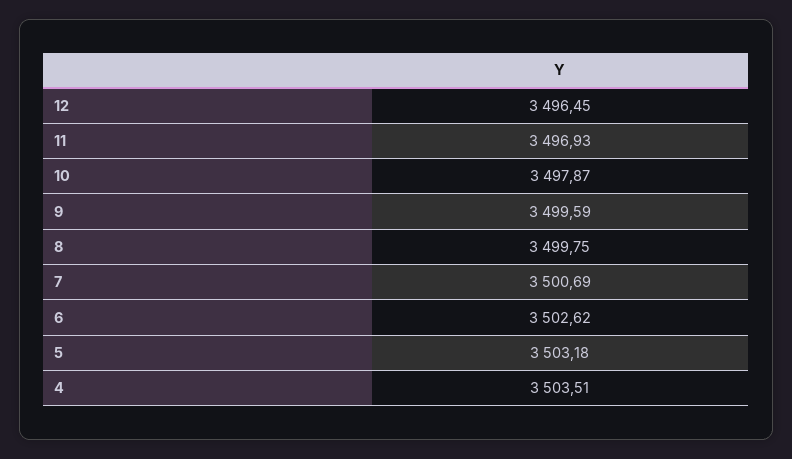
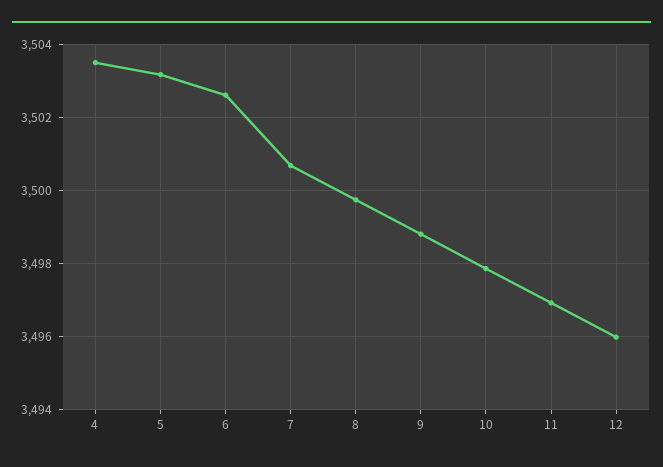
12: 3496.45 -> 3496
9: 3499.59 -> 3498.8

